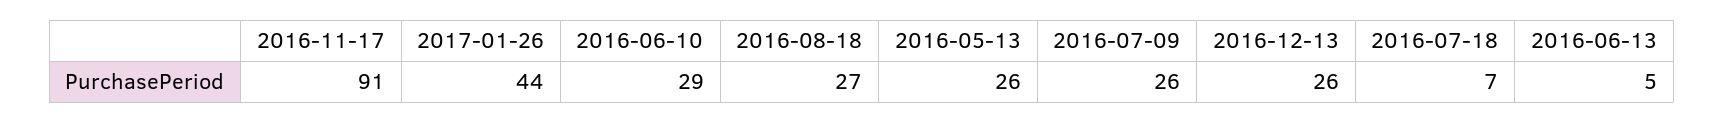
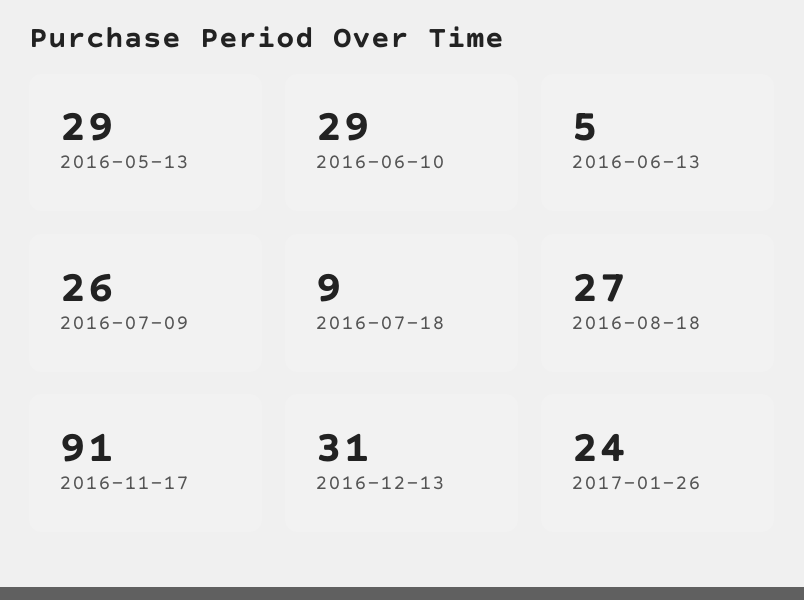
2017-01-26: 44 -> 24
2016-05-13: 26 -> 29
2016-12-13: 26 -> 31
2016-07-18: 7 -> 9

